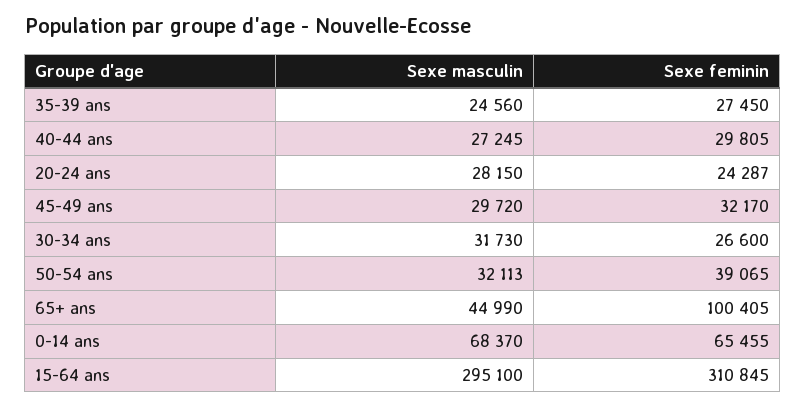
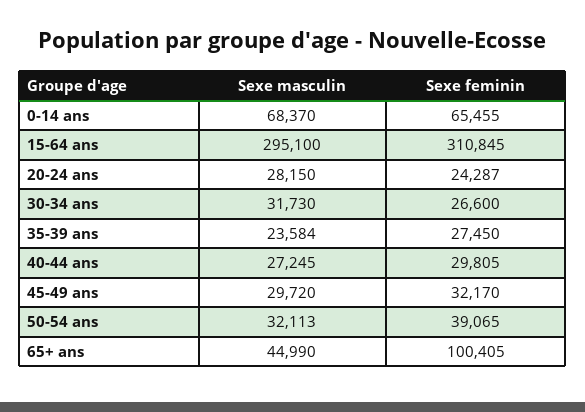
Sexe masculin, 35-39 ans: 24560 -> 23584

